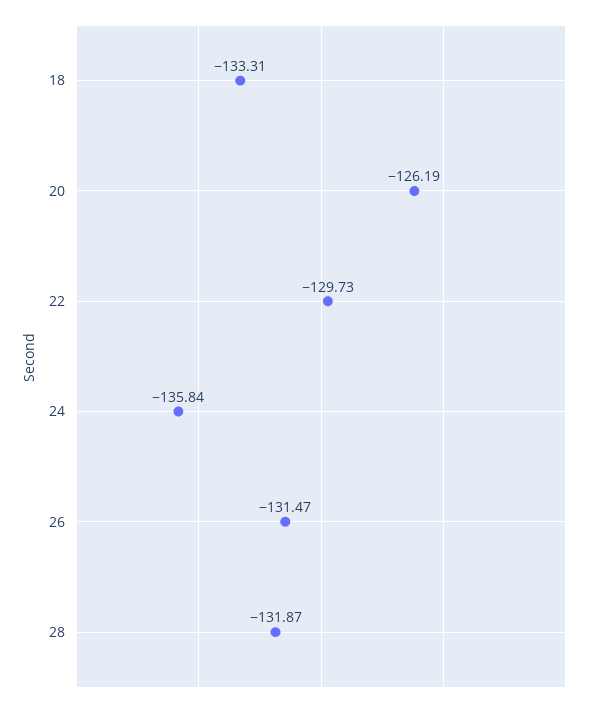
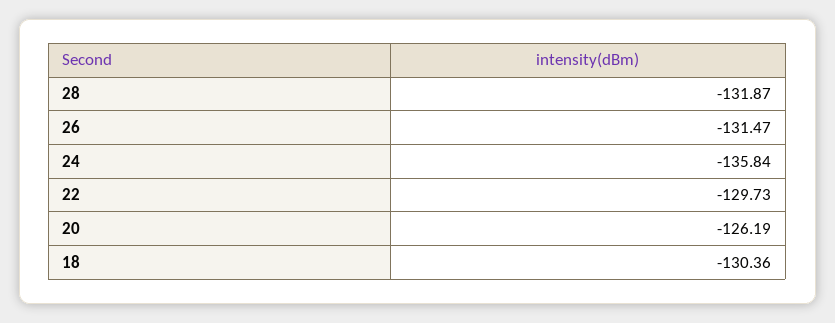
18: -133.31 -> -130.36

